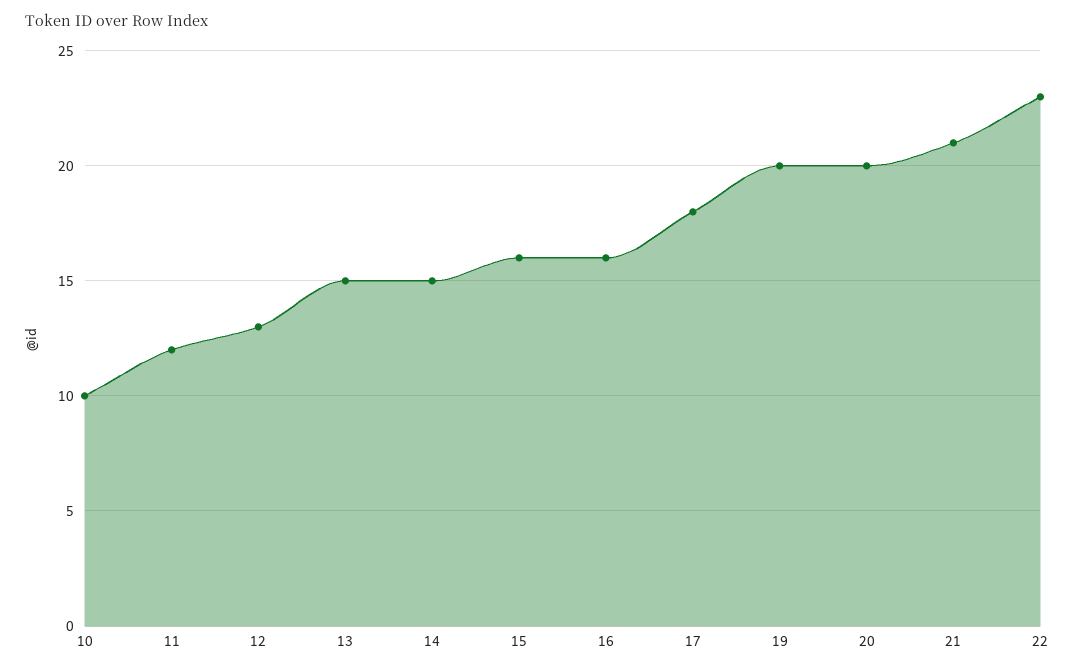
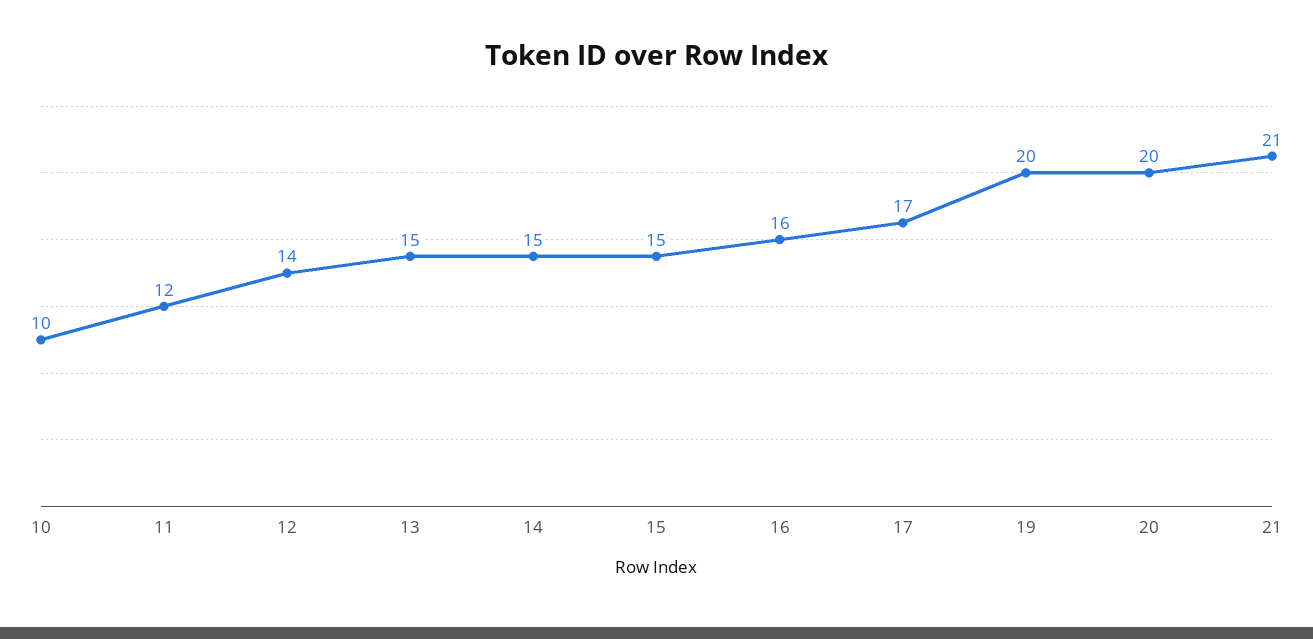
12: 13 -> 14
15: 16 -> 15
17: 18 -> 17
22: 23 -> none

